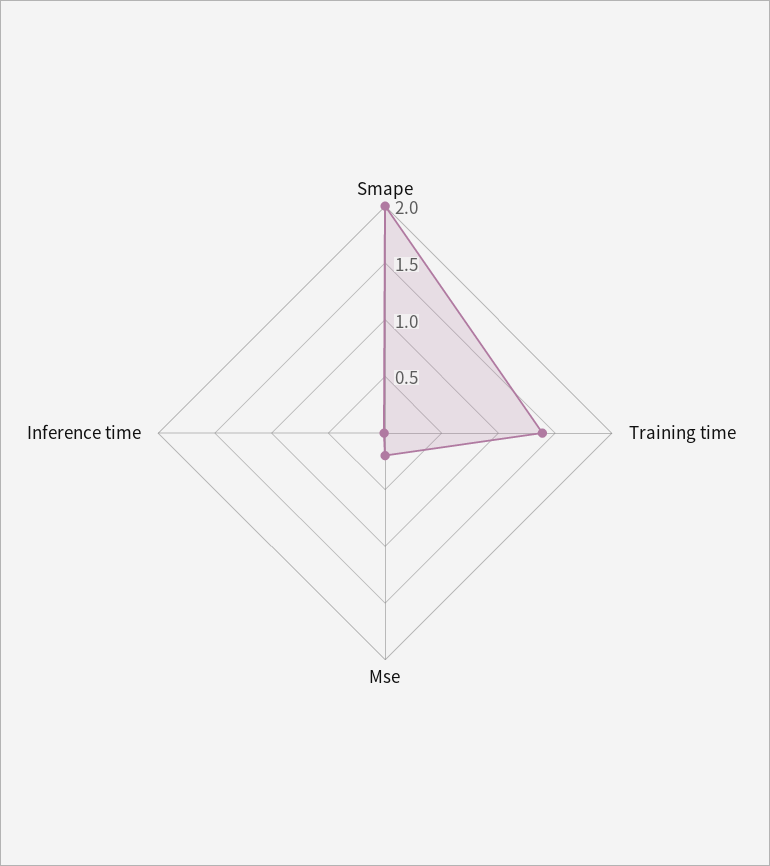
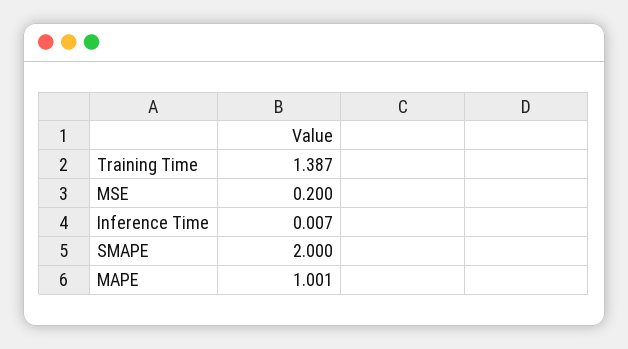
MAPE: none -> 1.001

